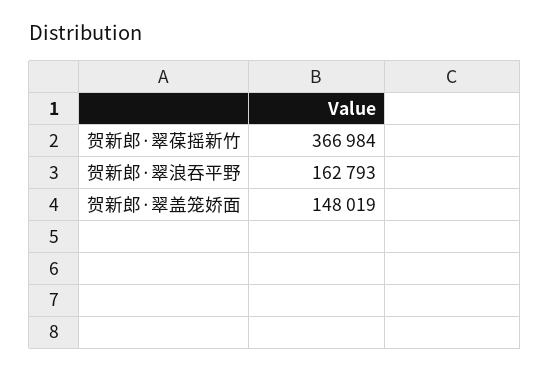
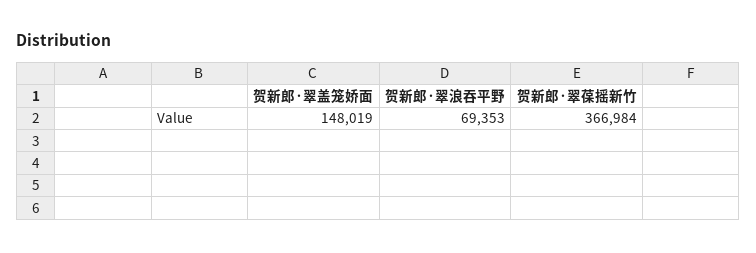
贺新郎·翠浪吞平野: 162793 -> 69353

